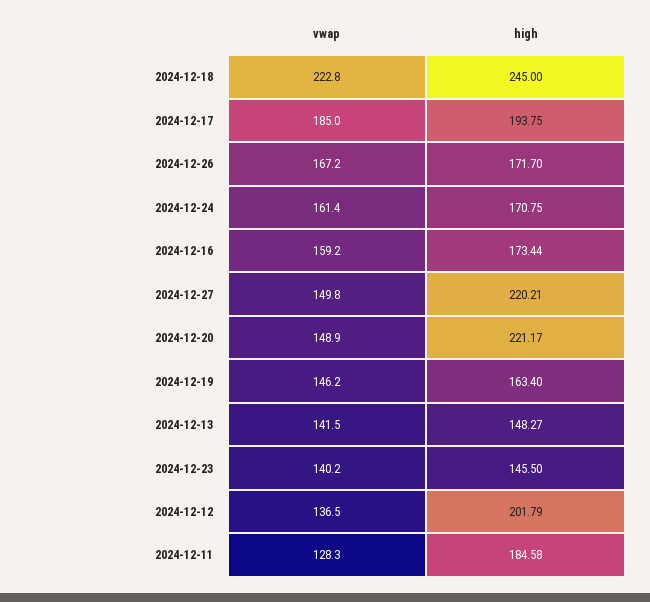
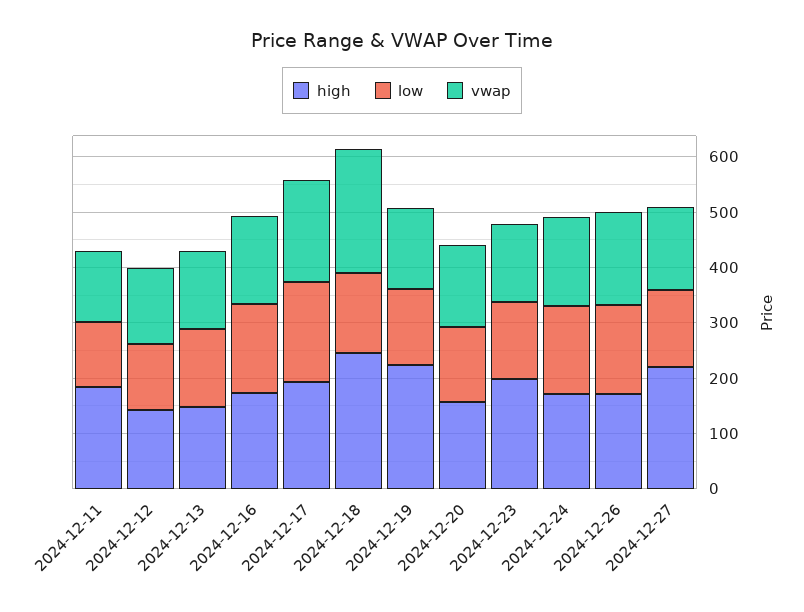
high, 2024-12-20: 221.17 -> 160
high, 2024-12-19: 163.4 -> 220
high, 2024-12-23: 145.5 -> 200
high, 2024-12-12: 201.79 -> 140
low, 2024-12-11: none -> 120
low, 2024-12-12: none -> 120
low, 2024-12-13: none -> 140
low, 2024-12-16: none -> 160
low, 2024-12-17: none -> 180
low, 2024-12-18: none -> 140
low, 2024-12-19: none -> 140
low, 2024-12-20: none -> 140
low, 2024-12-23: none -> 140
low, 2024-12-24: none -> 160
low, 2024-12-26: none -> 160
low, 2024-12-27: none -> 140

